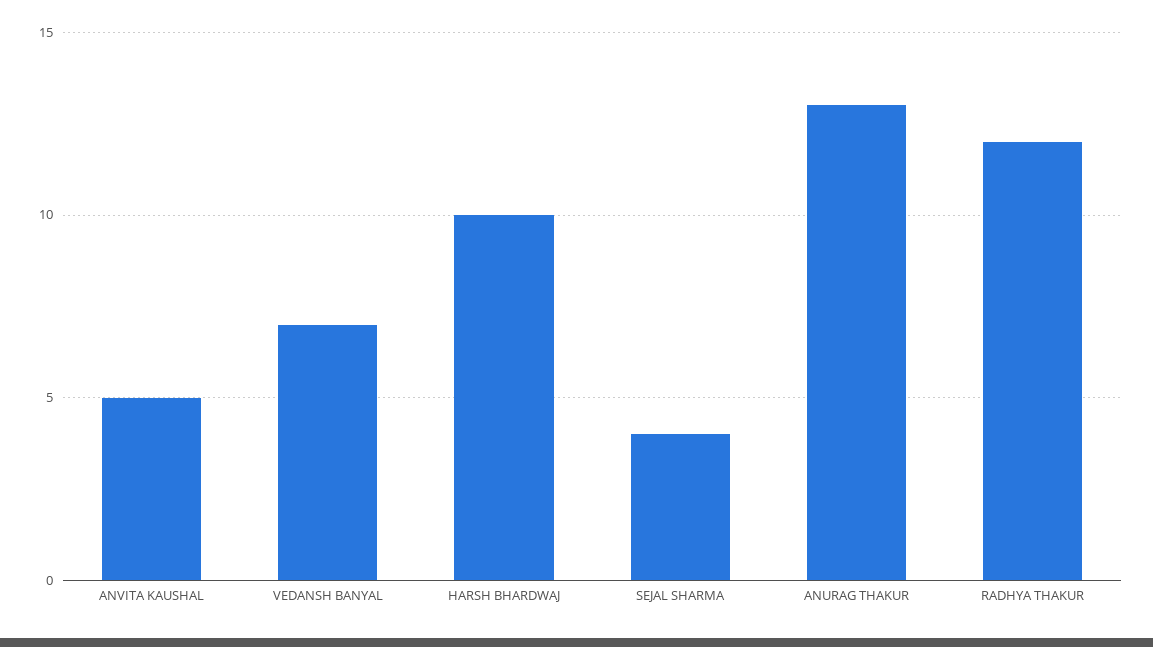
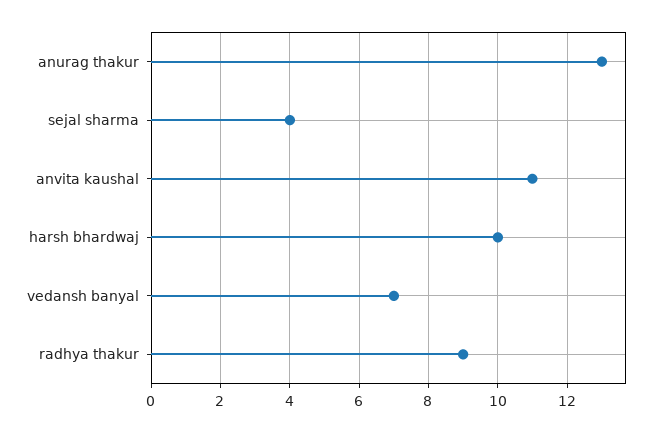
ANVITA KAUSHAL: 5 -> 11
RADHYA THAKUR: 12 -> 9

